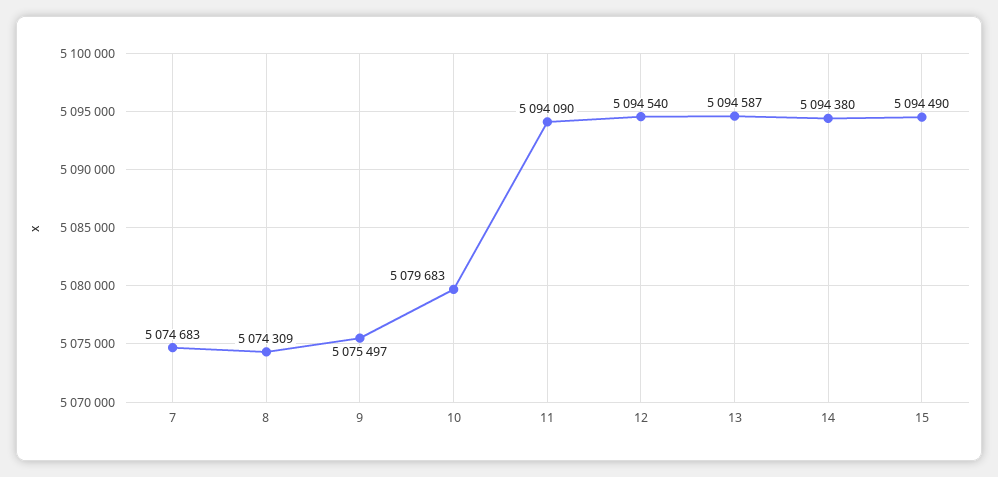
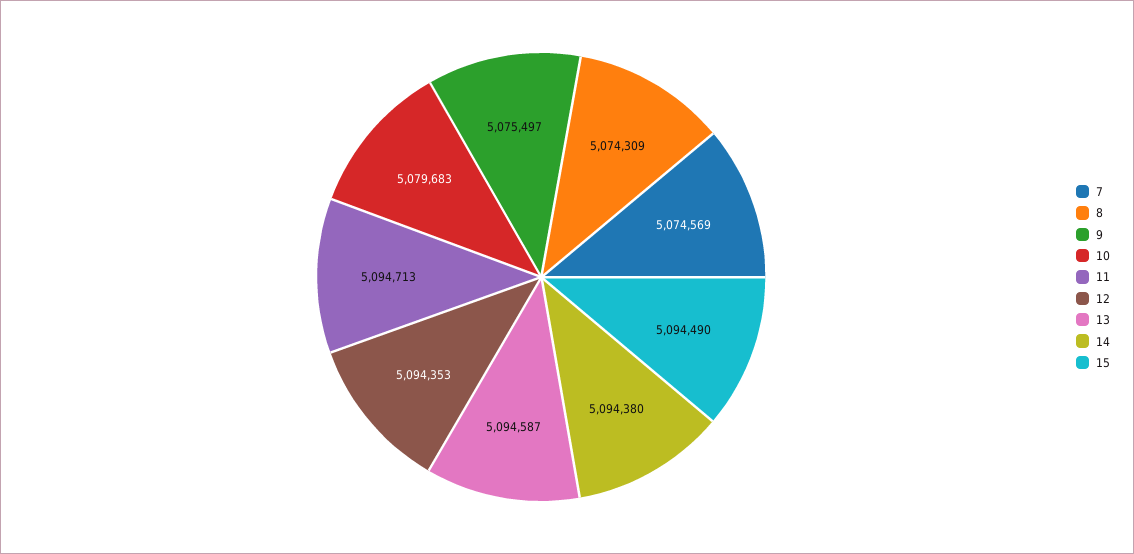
7: 5074683 -> 5074569
11: 5094090 -> 5094713
12: 5094540 -> 5094353

